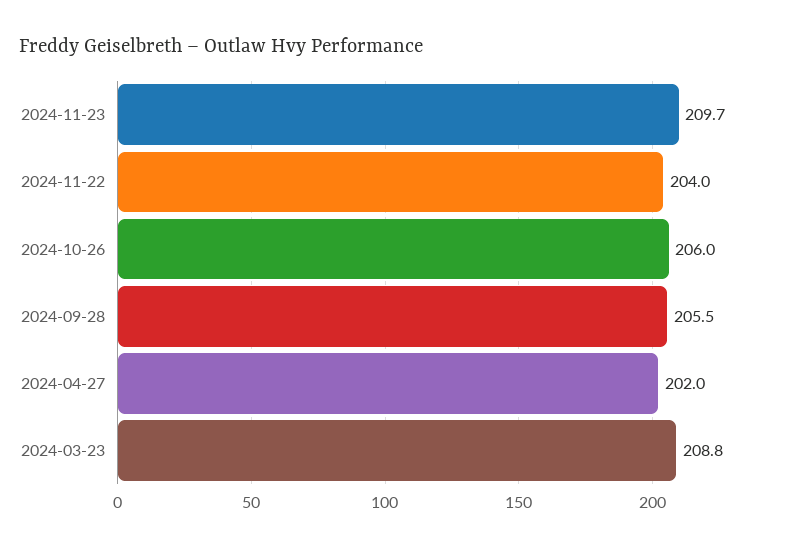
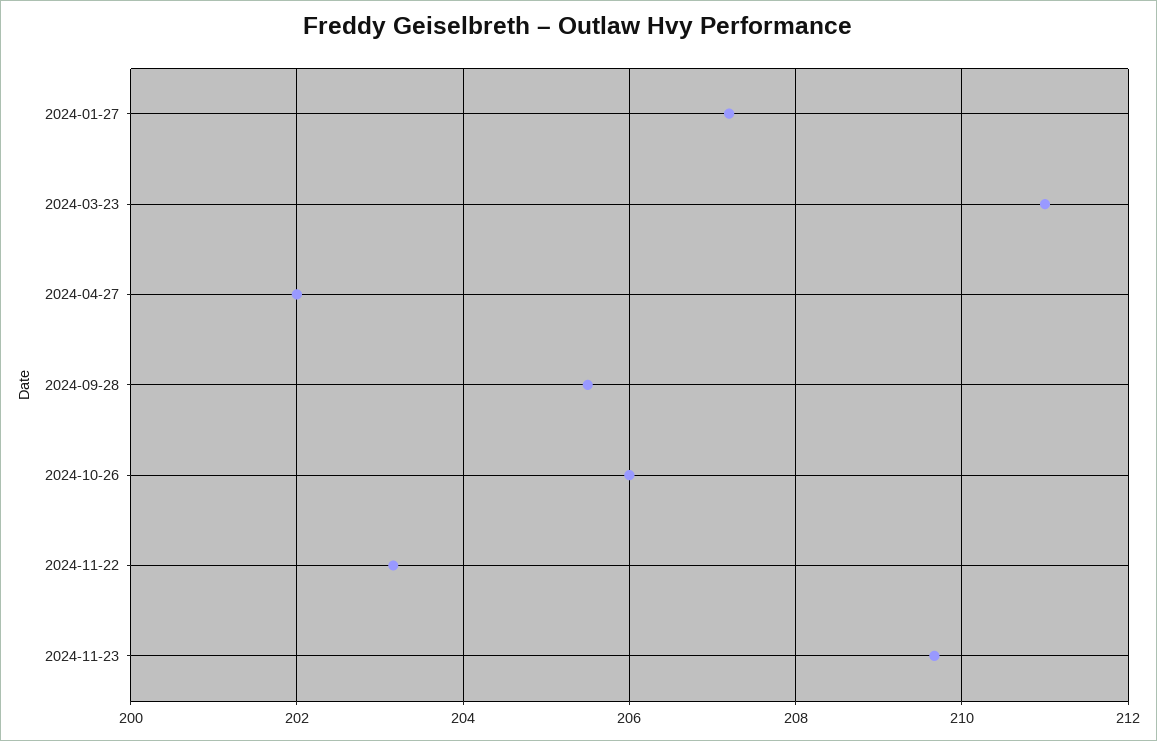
2024-11-22: 204 -> 203.2
2024-03-23: 208.8 -> 211
2024-01-27: none -> 207.2

